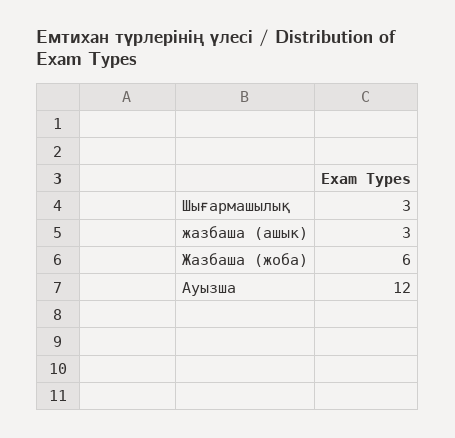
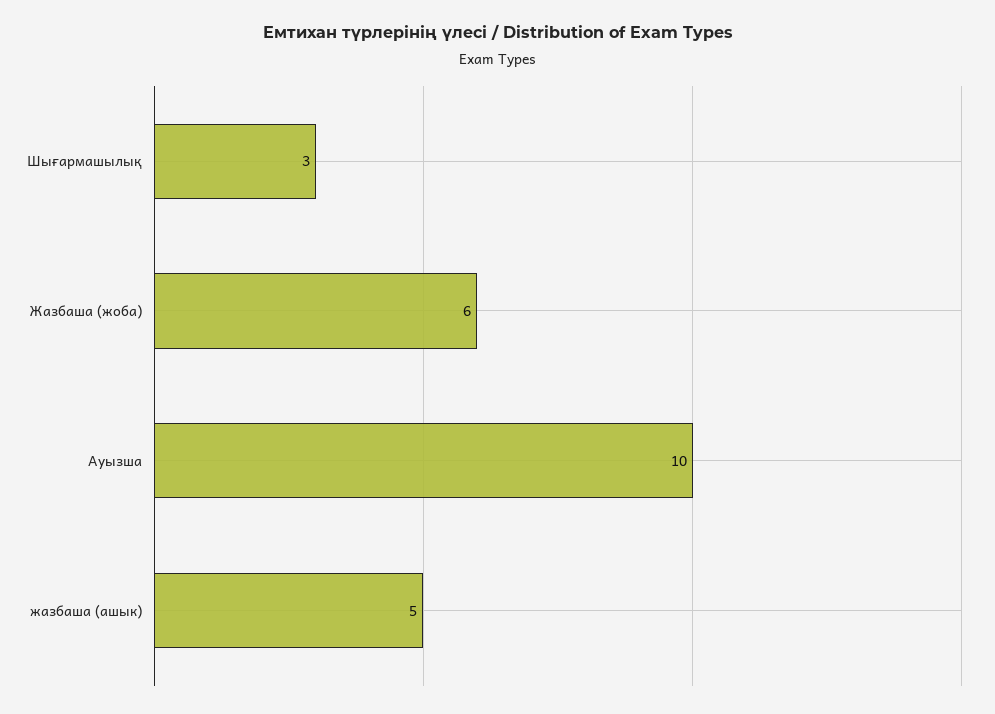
жазбаша (ашык): 3 -> 5
Ауызша: 12 -> 10

